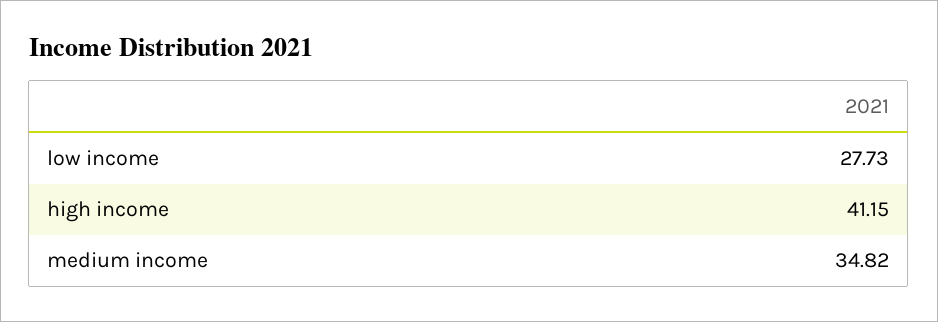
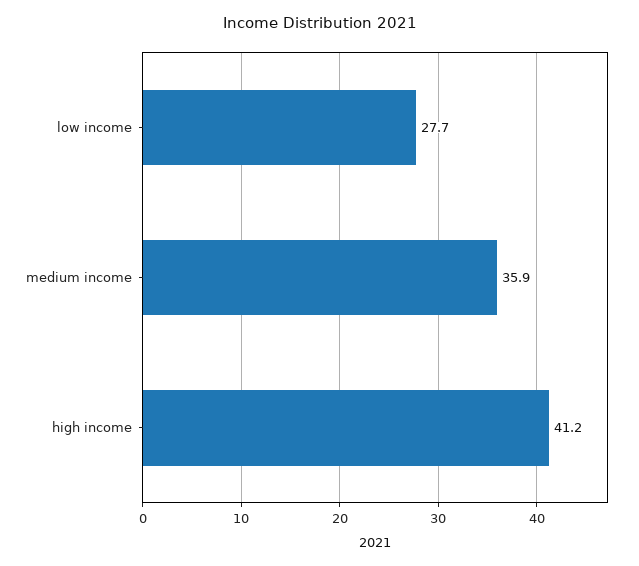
medium income: 34.82 -> 35.9

